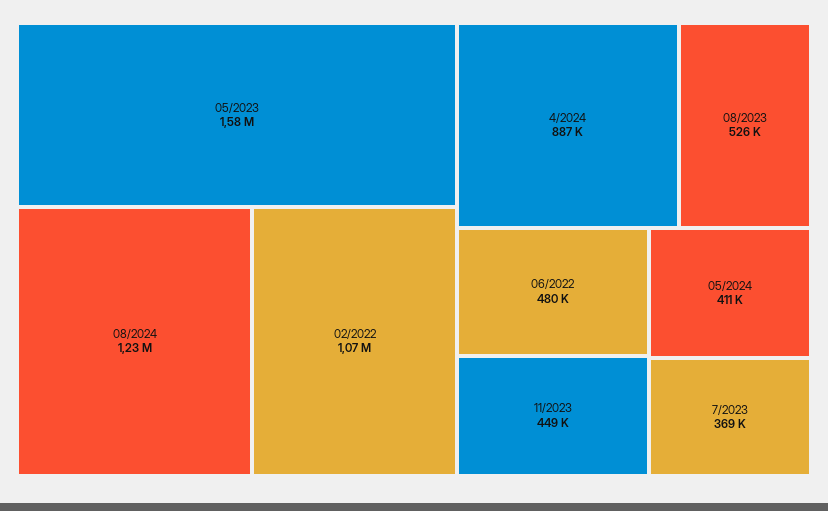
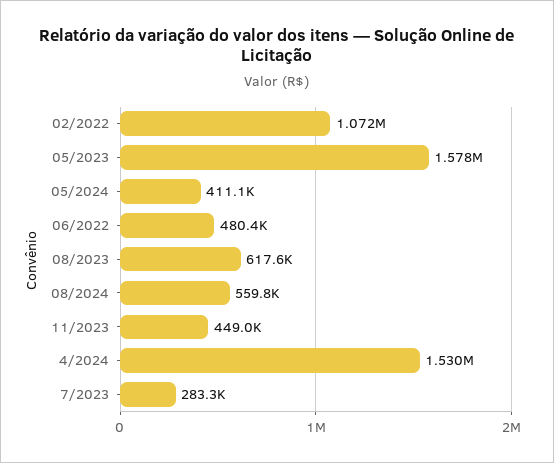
08/2024: 1230000 -> 559800
4/2024: 887000 -> 1530000
08/2023: 526000 -> 617600
7/2023: 369000 -> 283300

